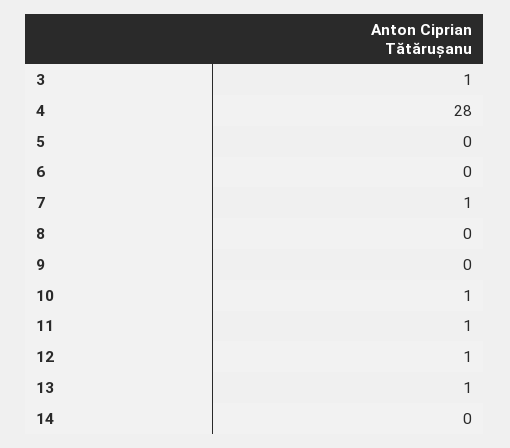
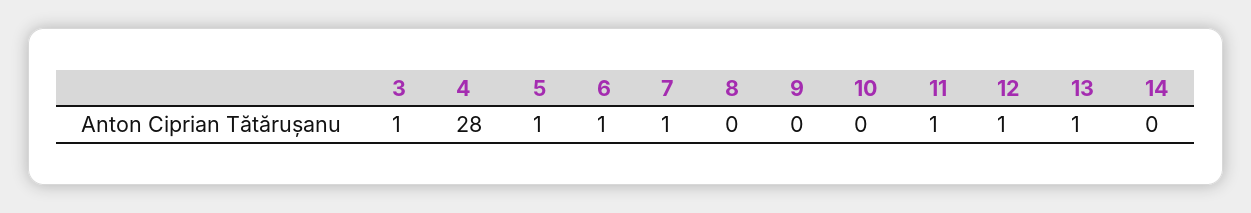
5: 0 -> 1
6: 0 -> 1
10: 1 -> 0

